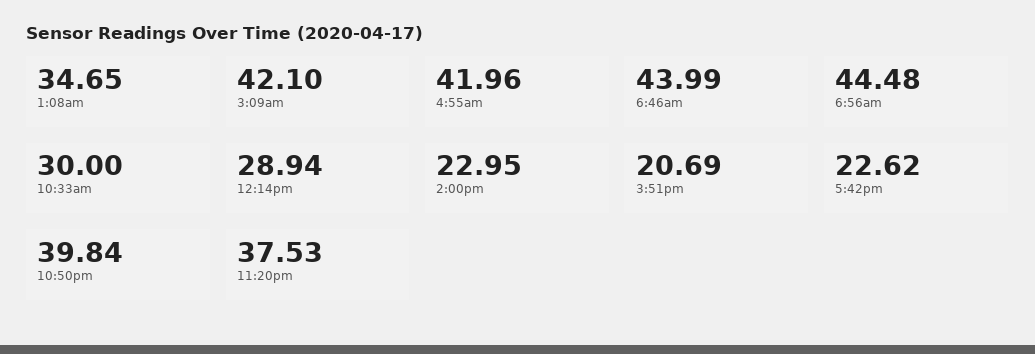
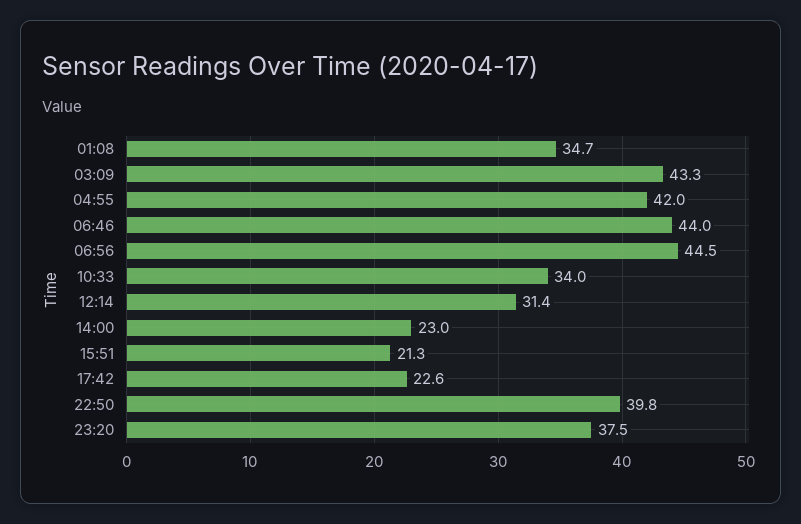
3:09am: 42.1 -> 43.3
10:33am: 30 -> 34
12:14pm: 28.94 -> 31.4
3:51pm: 20.69 -> 21.3

